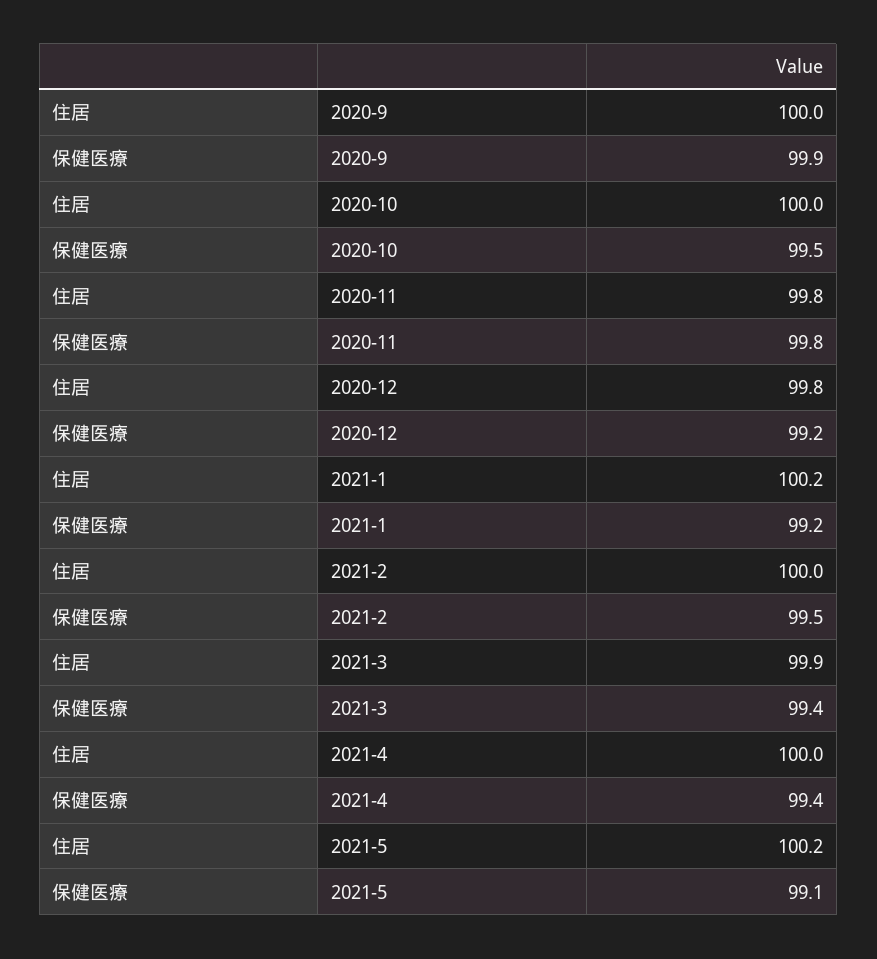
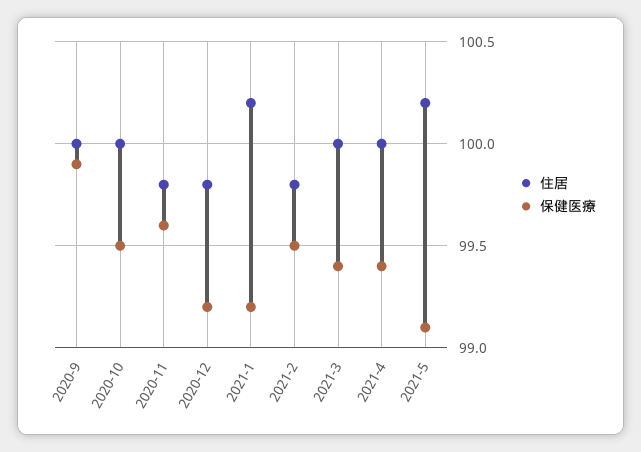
保健医療, 2020-11: 99.8 -> 99.6
住居, 2021-2: 100 -> 99.8
住居, 2021-3: 99.9 -> 100

